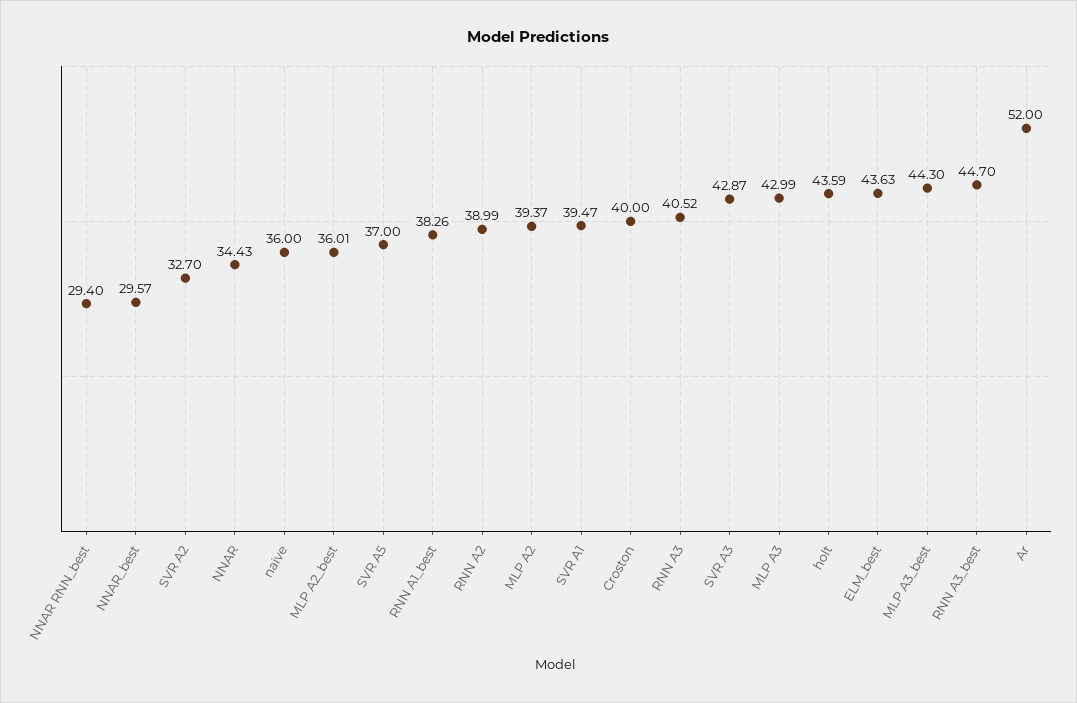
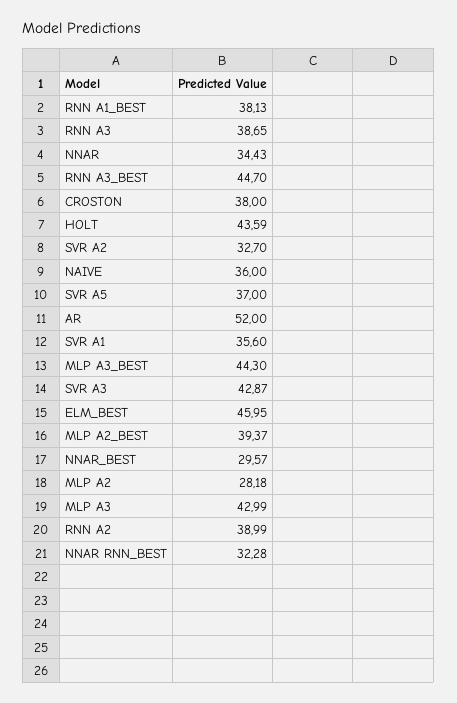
NNAR RNN_best: 29.4 -> 32.28
MLP A2_best: 36.01 -> 39.37
RNN A1_best: 38.26 -> 38.13
MLP A2: 39.37 -> 28.18
SVR A1: 39.47 -> 35.6
Croston: 40 -> 38
RNN A3: 40.52 -> 38.65
ELM_best: 43.63 -> 45.95

